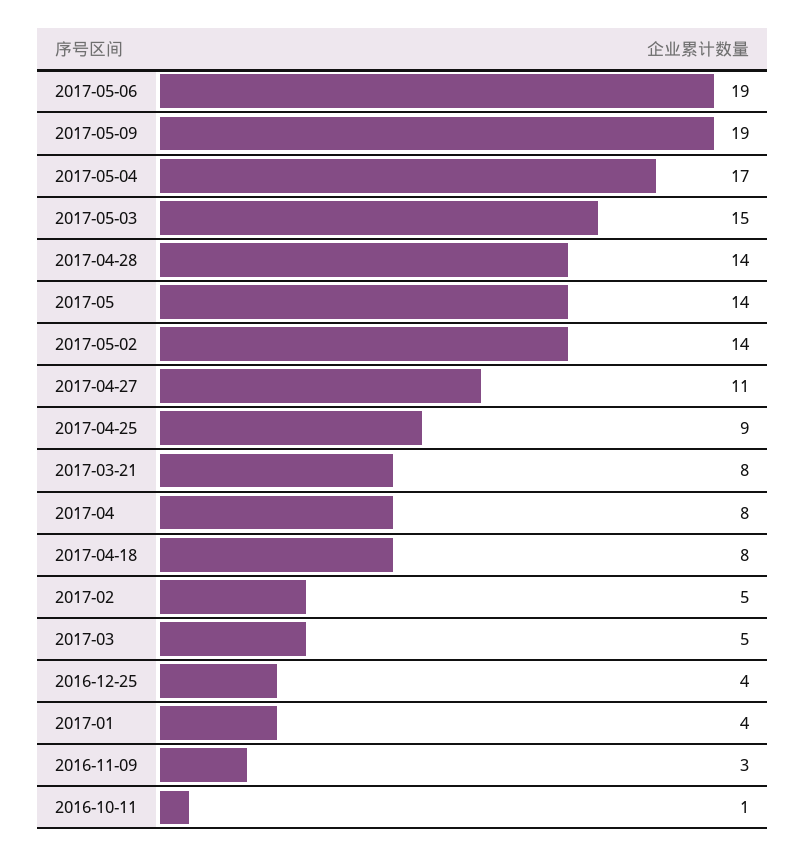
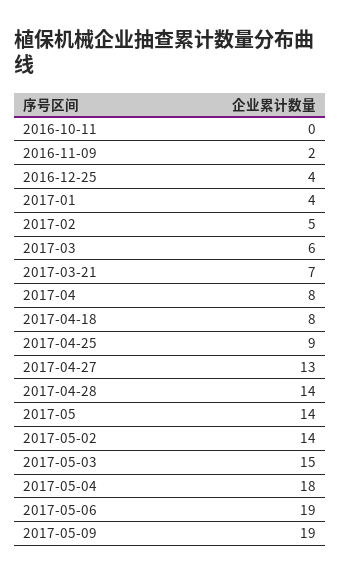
2017-05-04: 17 -> 18
2017-04-27: 11 -> 13
2017-03-21: 8 -> 7
2017-03: 5 -> 6
2016-11-09: 3 -> 2
2016-10-11: 1 -> 0

